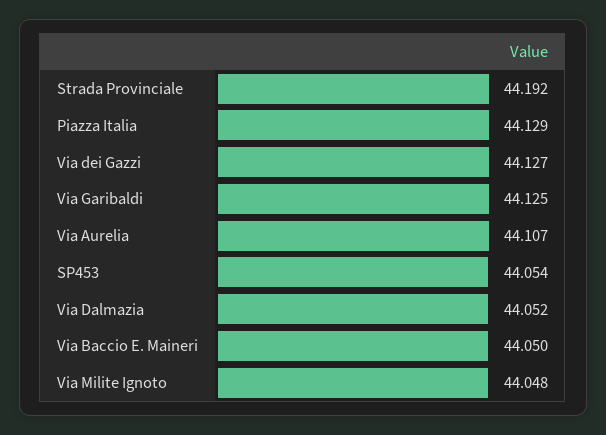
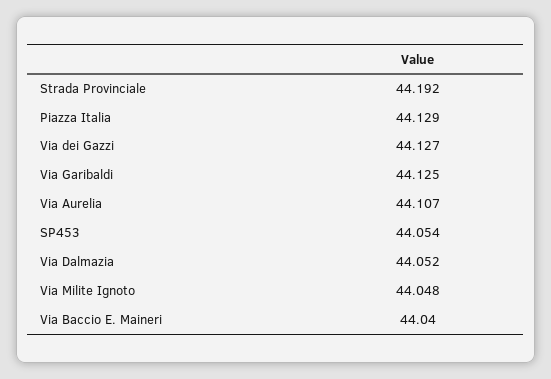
Via Baccio E. Maineri: 44.05 -> 44.04

